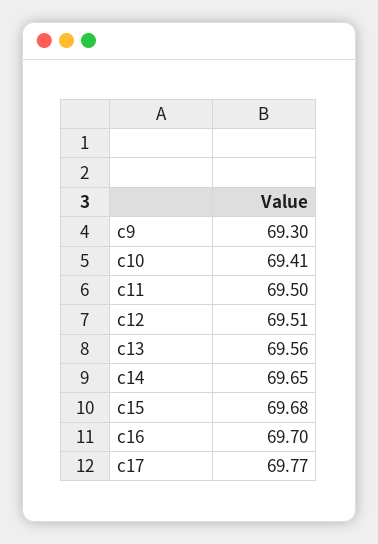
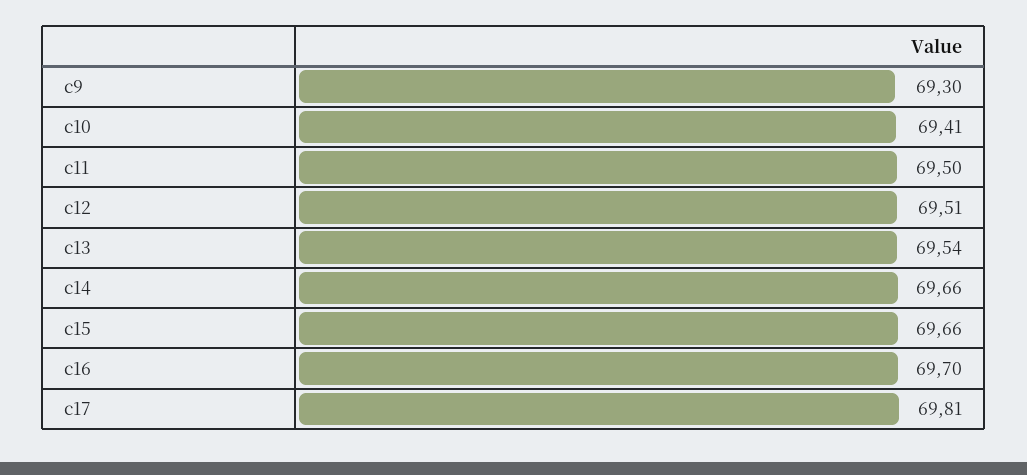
c13: 69.56 -> 69.54
c14: 69.65 -> 69.66
c15: 69.68 -> 69.66
c17: 69.77 -> 69.81

